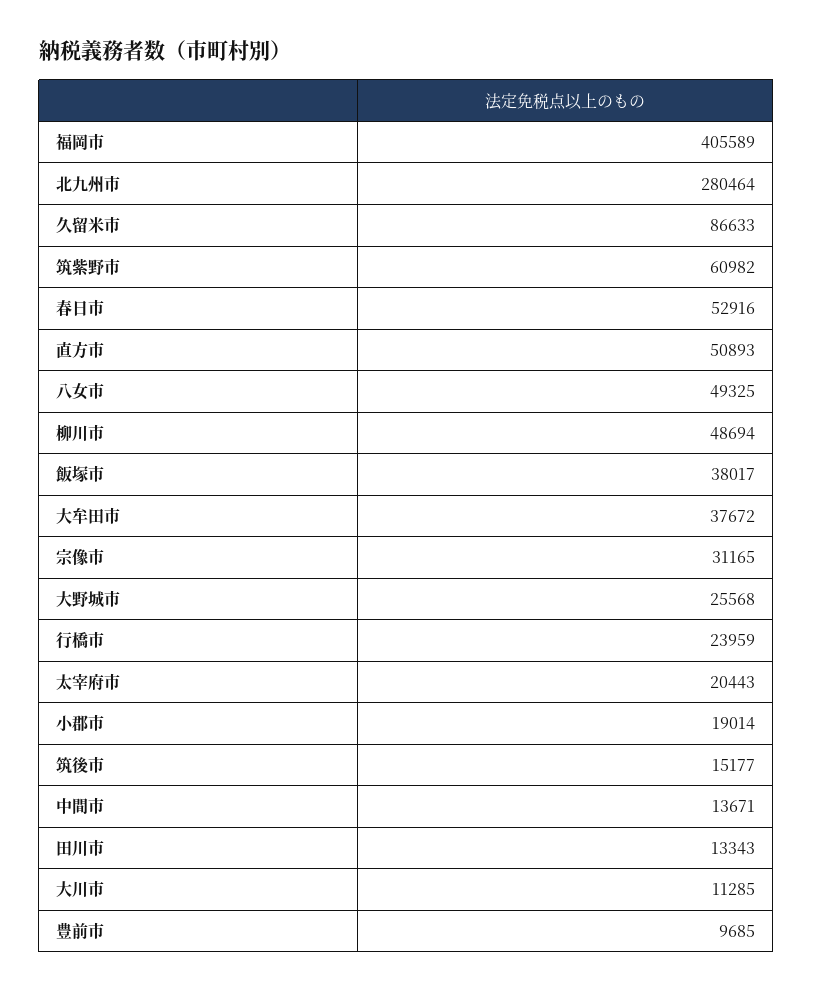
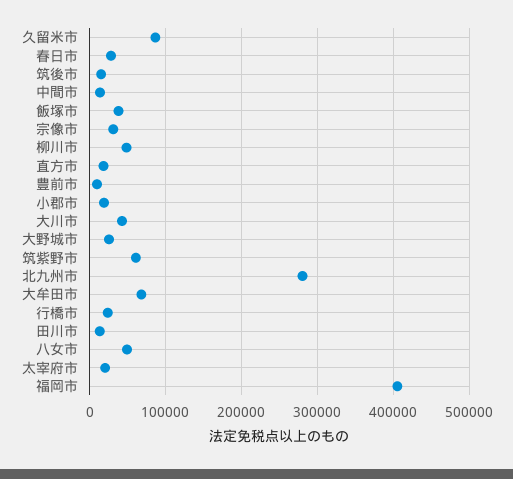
春日市: 52916 -> 30000
直方市: 50893 -> 20000
大牟田市: 37672 -> 70000
大川市: 11285 -> 40000

